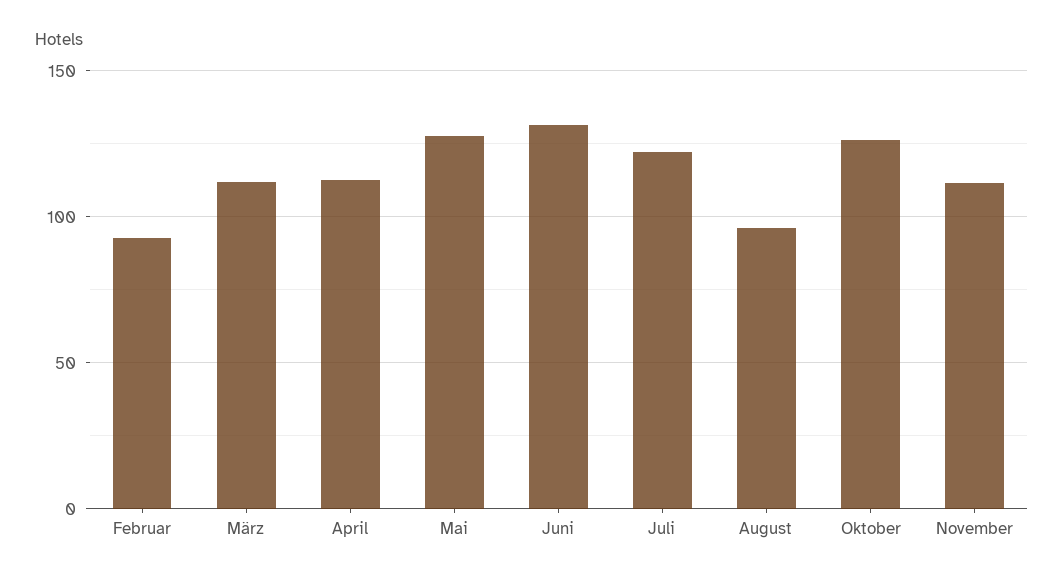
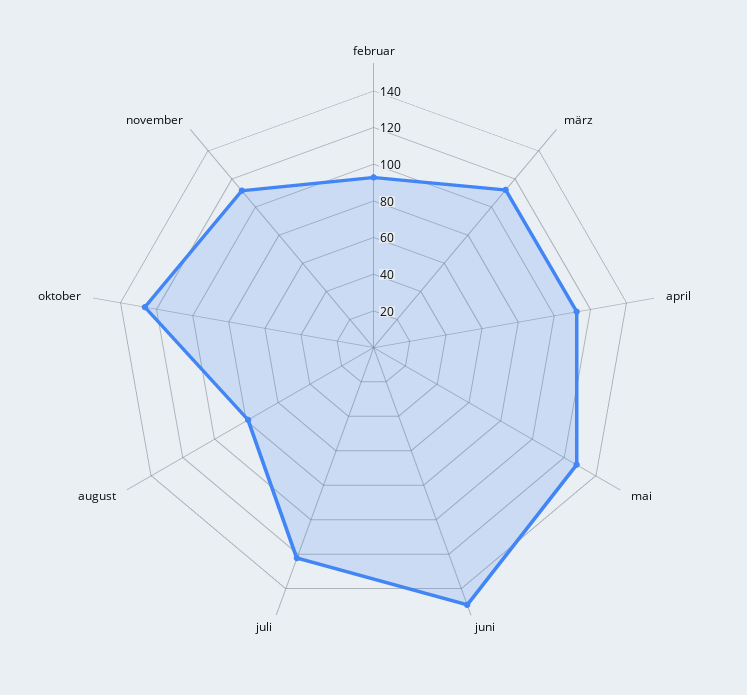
Juni: 130 -> 150
August: 95 -> 80

